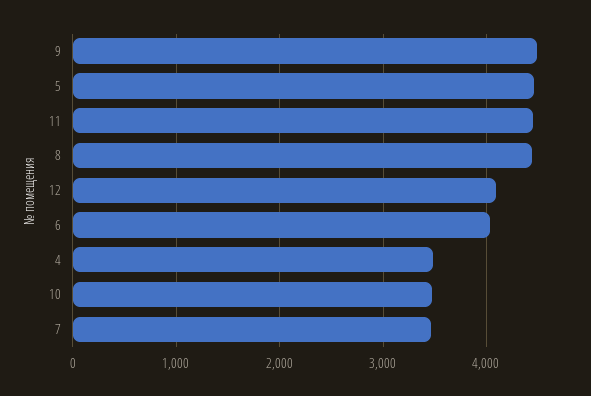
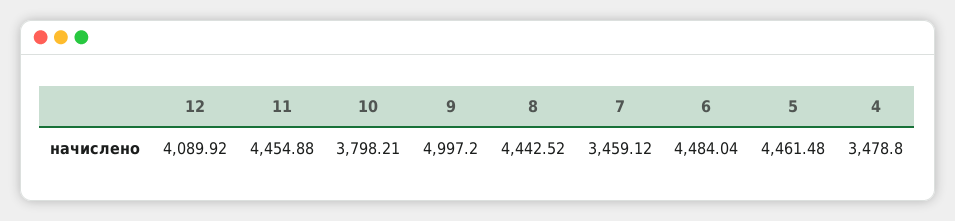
9: 4500 -> 4997.2
6: 4000 -> 4484.04
10: 3500 -> 3798.21

